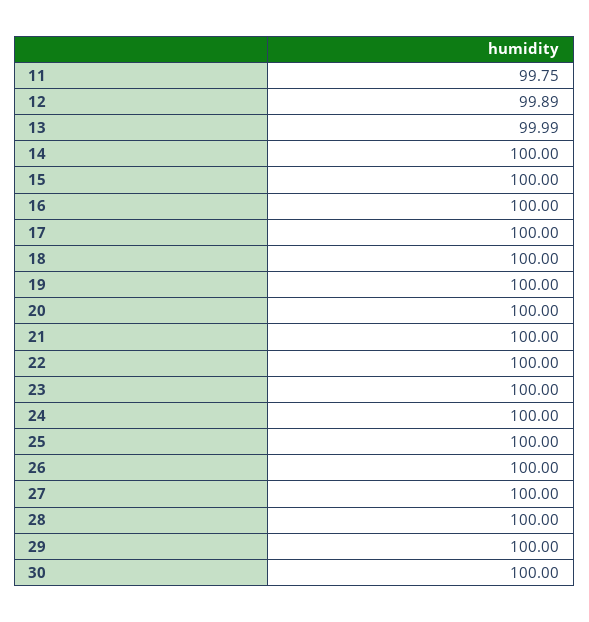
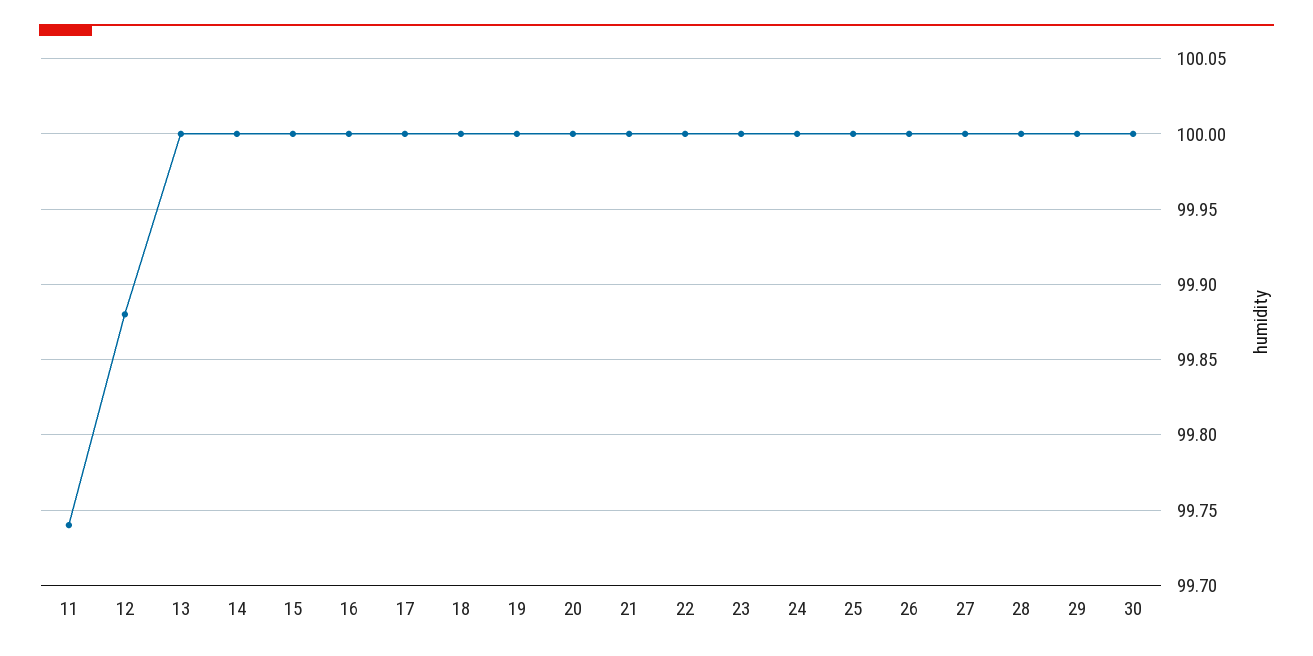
11: 99.75 -> 99.74
12: 99.89 -> 99.88
13: 99.99 -> 100

